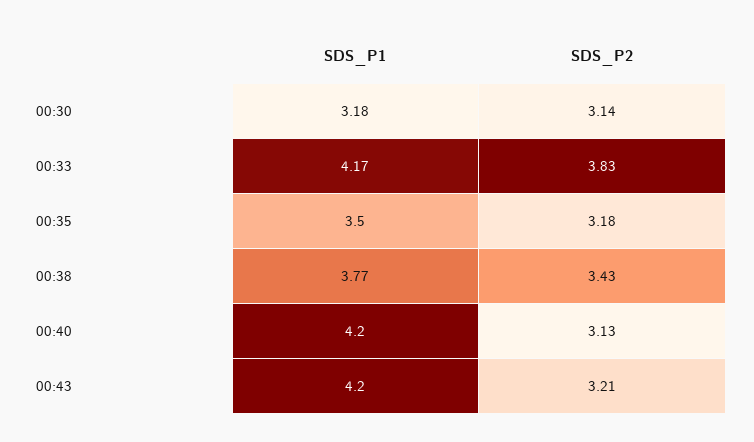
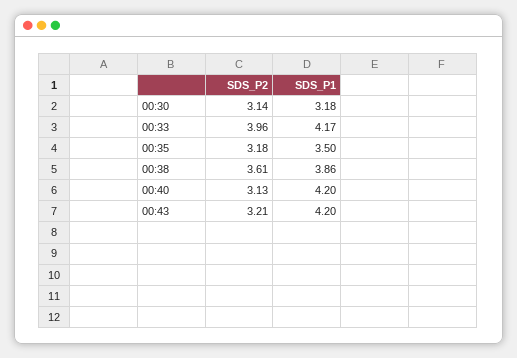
SDS_P2, 00:33: 3.83 -> 3.96
SDS_P1, 00:38: 3.77 -> 3.86
SDS_P2, 00:38: 3.43 -> 3.61

